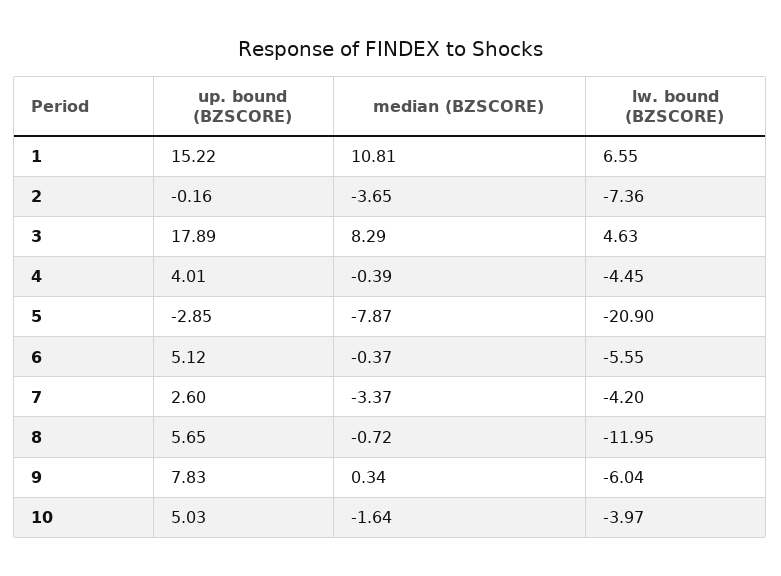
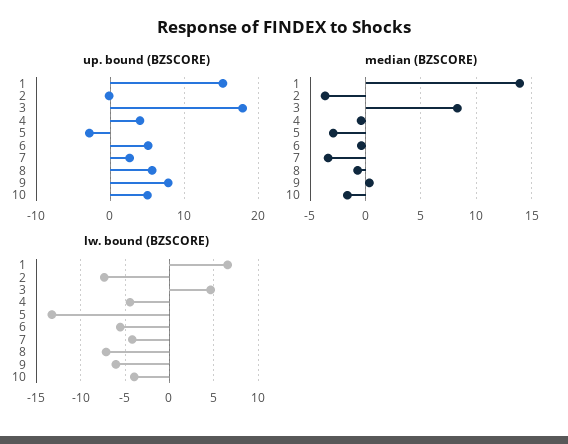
median (BZSCORE), 1: 10.81 -> 14
median (BZSCORE), 5: -7.87 -> -3
lw. bound (BZSCORE), 5: -20.9 -> -13
lw. bound (BZSCORE), 8: -11.95 -> -7

